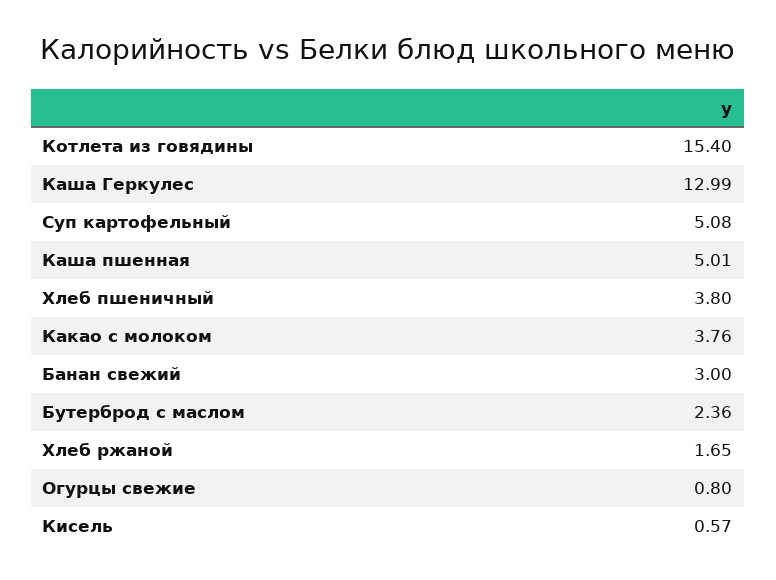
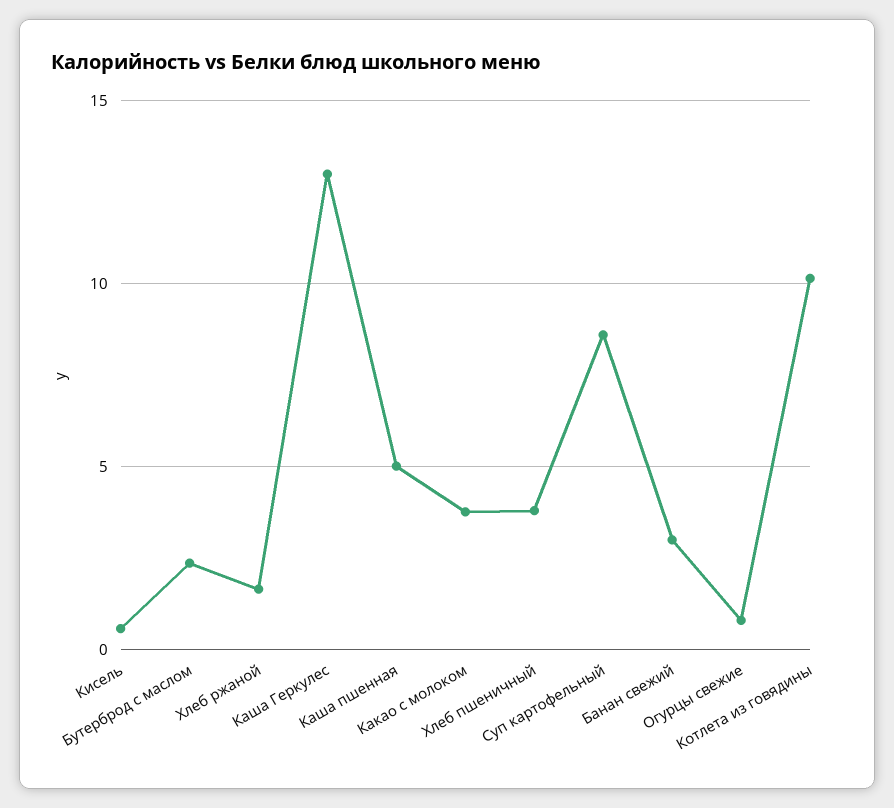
Котлета из говядины: 15.4 -> 10
Суп картофельный: 5.08 -> 8.5

